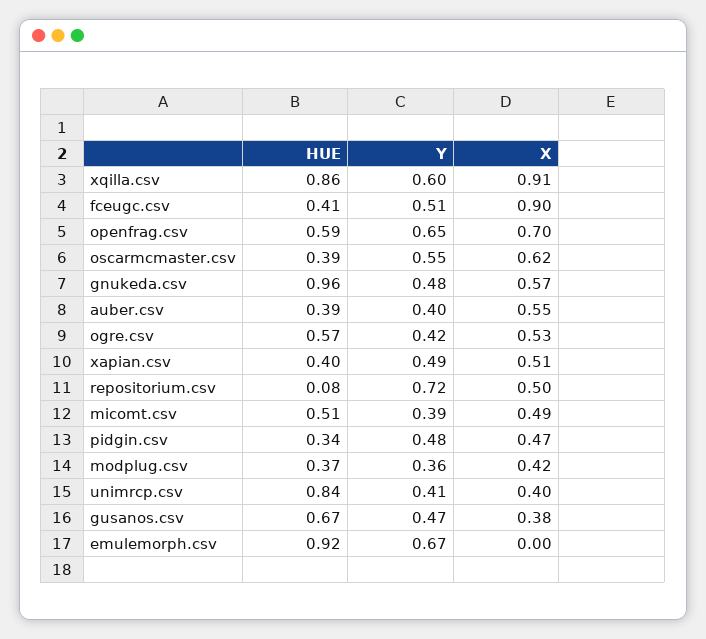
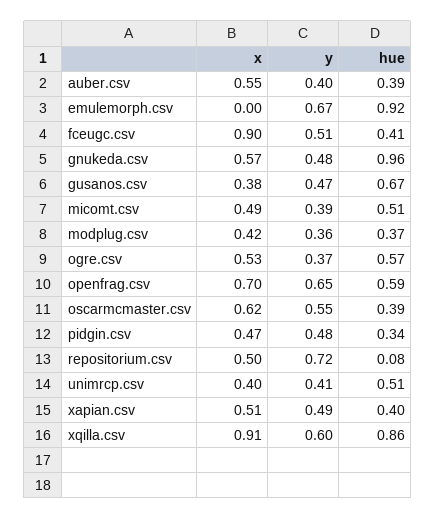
Y, ogre.csv: 0.42 -> 0.37
HUE, unimrcp.csv: 0.84 -> 0.51

